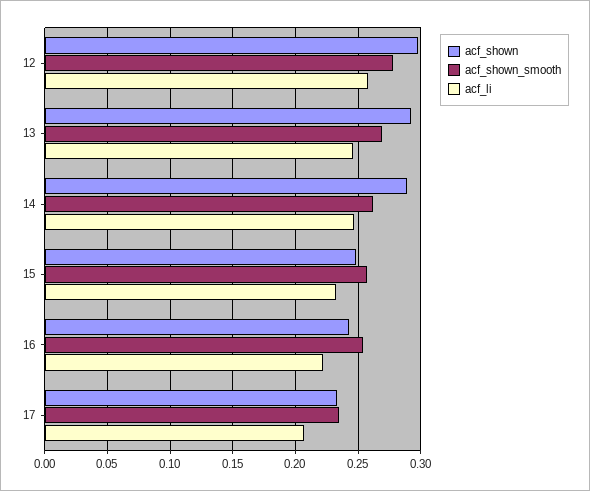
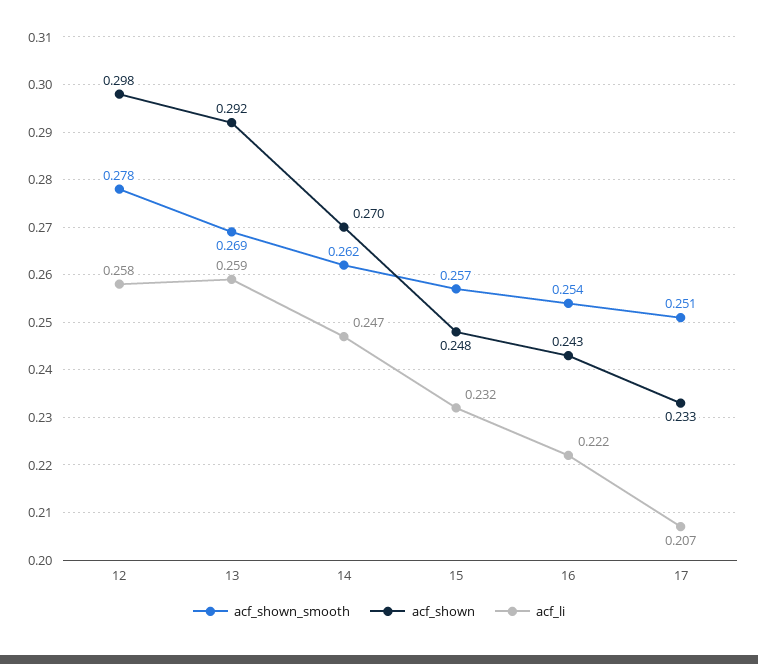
acf_li, 13: 0.245 -> 0.259
acf_shown, 14: 0.29 -> 0.27
acf_shown_smooth, 17: 0.235 -> 0.251

